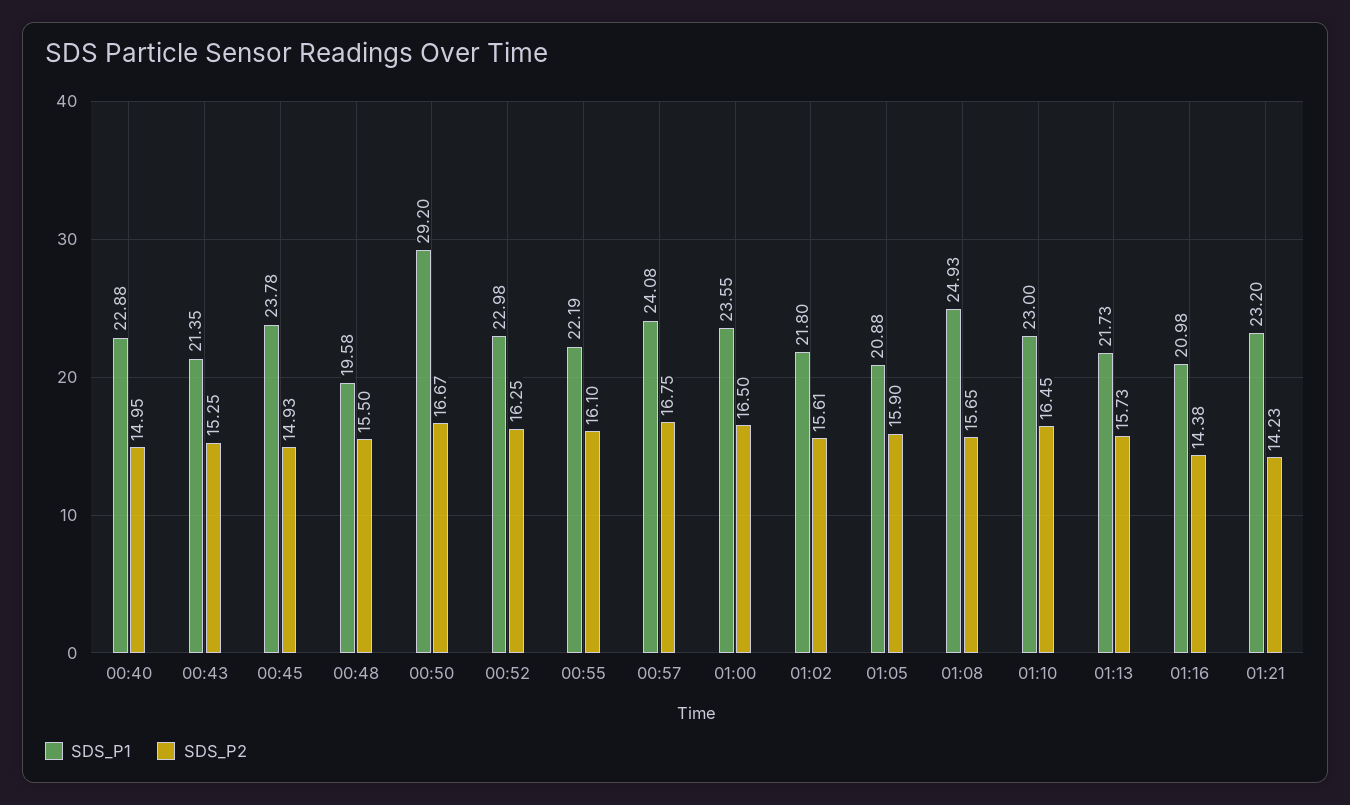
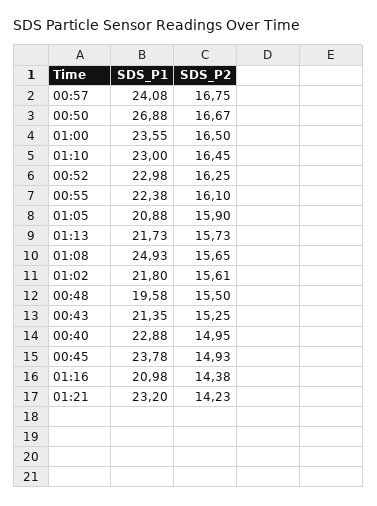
SDS_P1, 00:50: 29.2 -> 26.88
SDS_P1, 00:55: 22.19 -> 22.38

